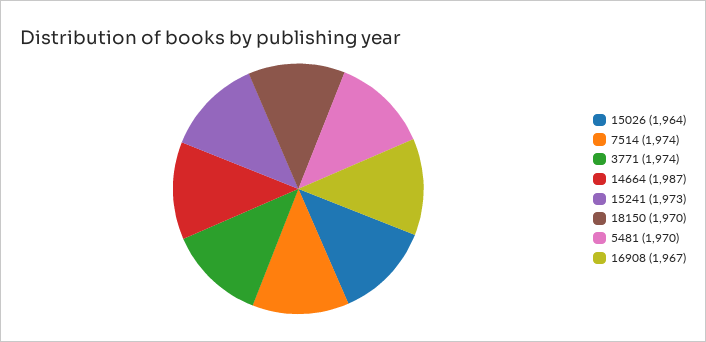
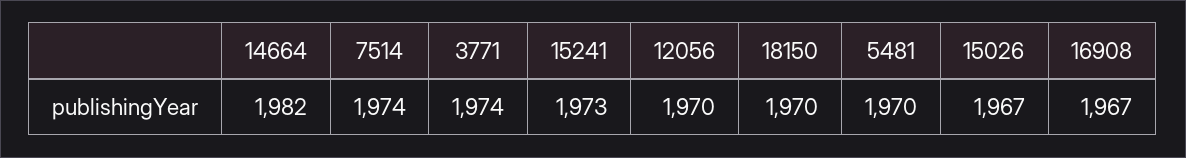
15026: 1964 -> 1967
14664: 1987 -> 1982
12056: none -> 1970

